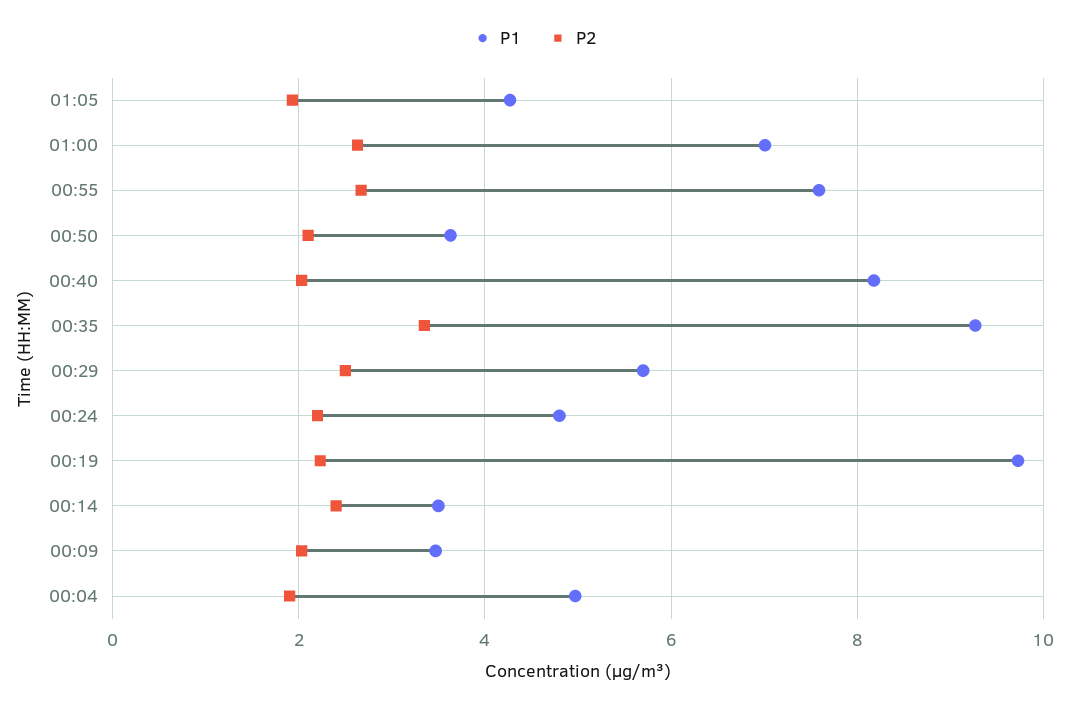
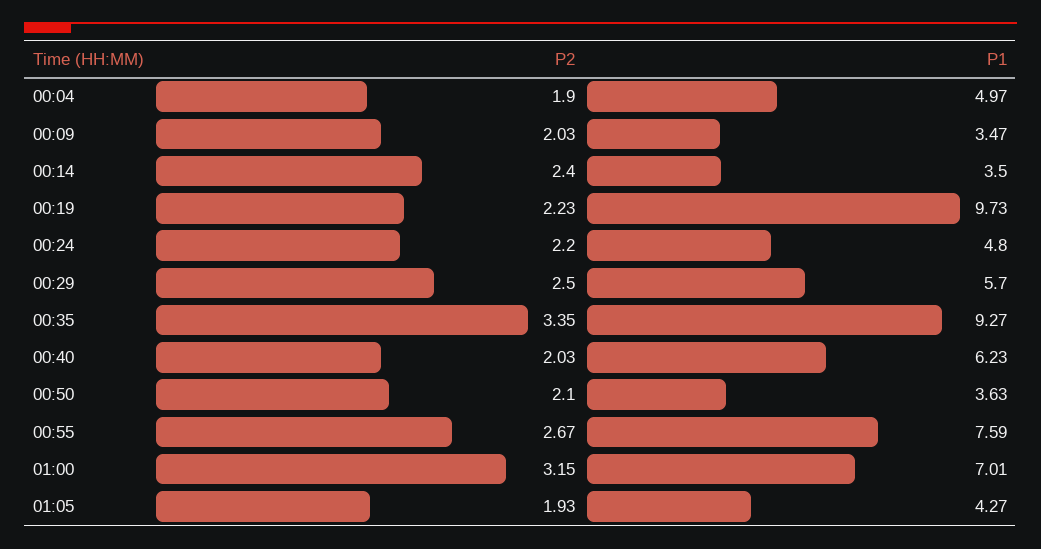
P2, 01:00: 2.6 -> 3.15
P1, 00:40: 8.2 -> 6.23

